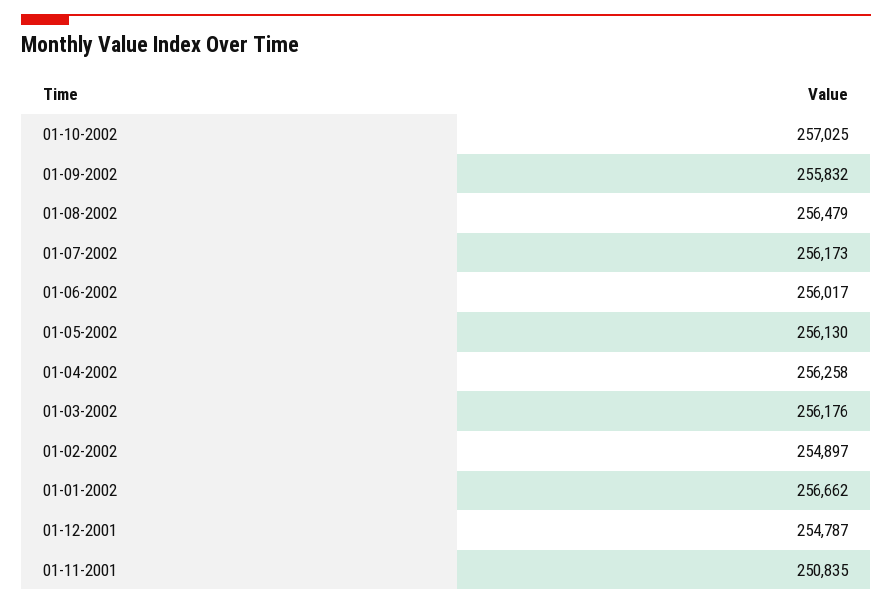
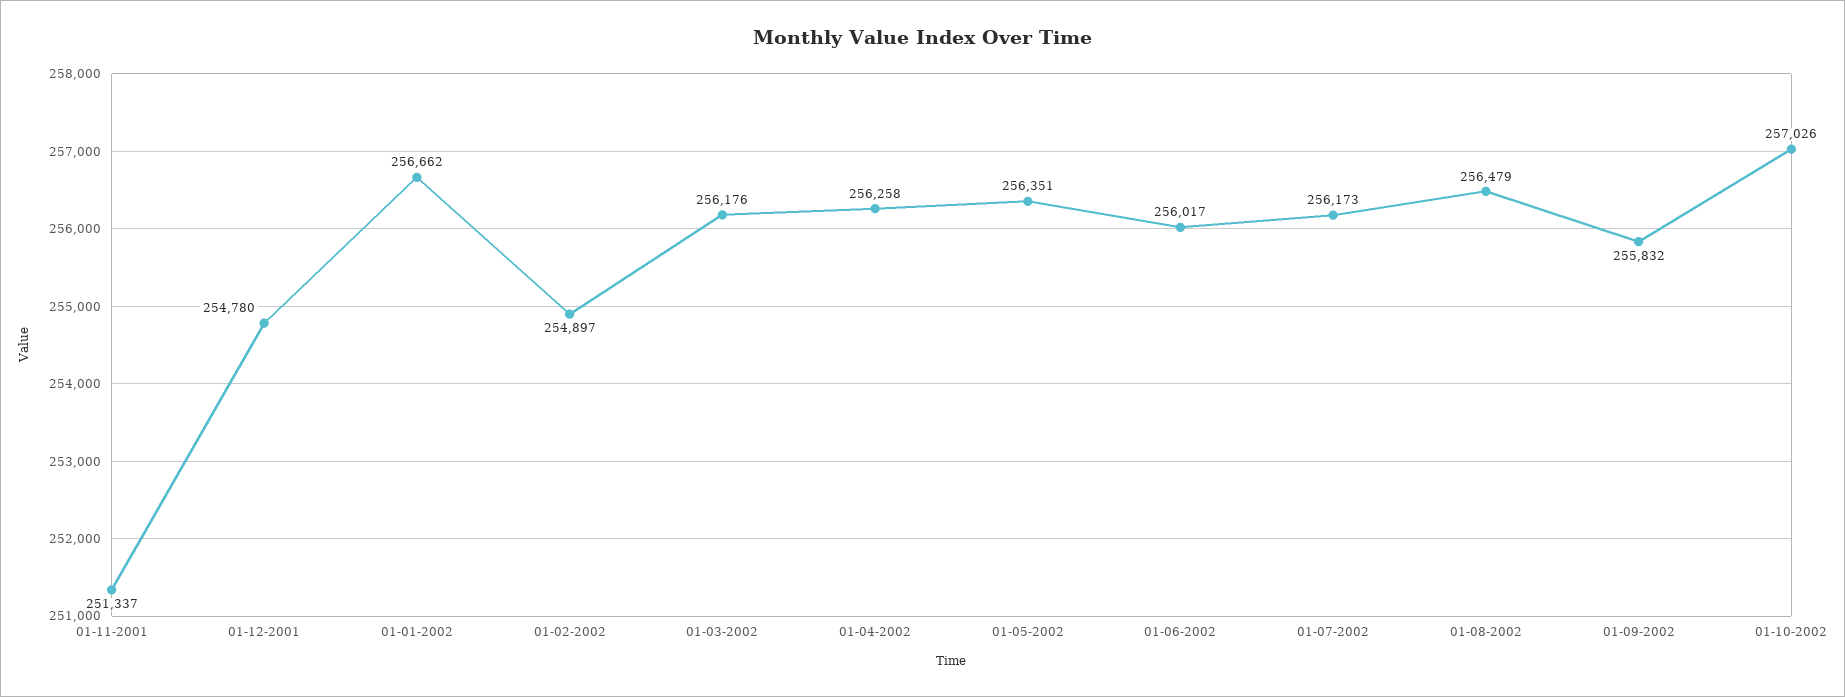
01-10-2002: 257025 -> 257026
01-05-2002: 256130 -> 256351
01-12-2001: 254787 -> 254780
01-11-2001: 250835 -> 251337

